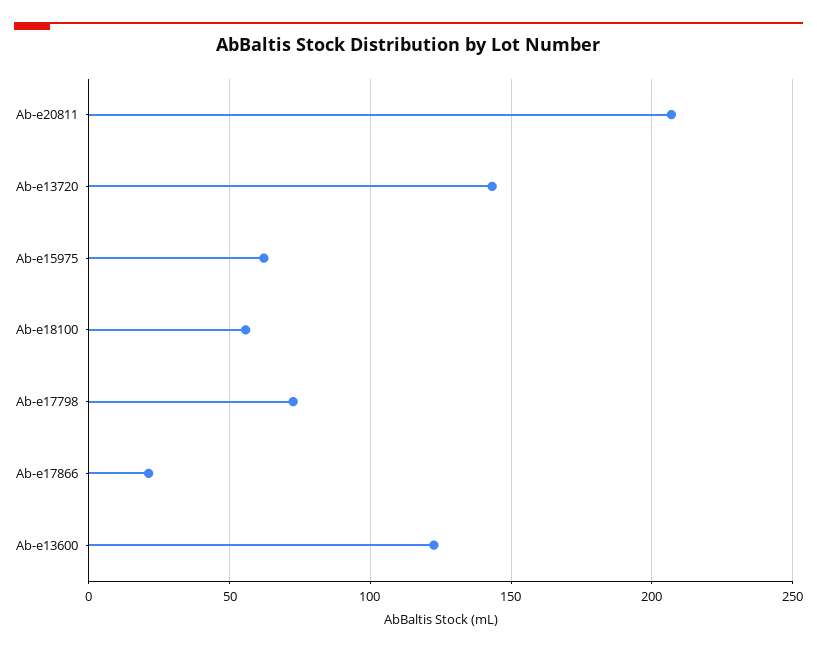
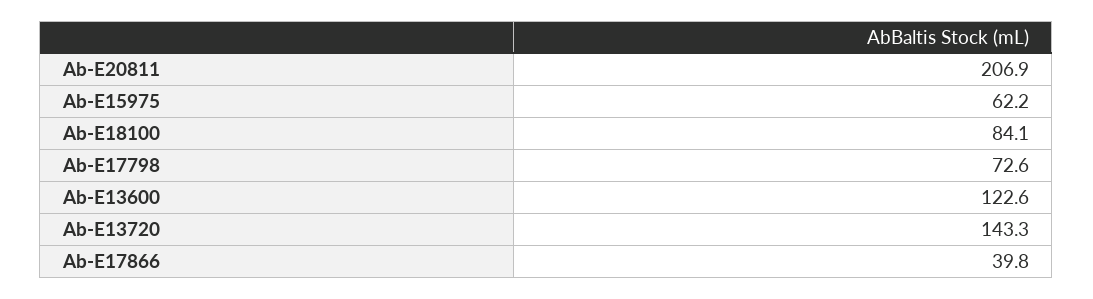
Ab-e18100: 55 -> 84.1
Ab-e17866: 20 -> 39.8

